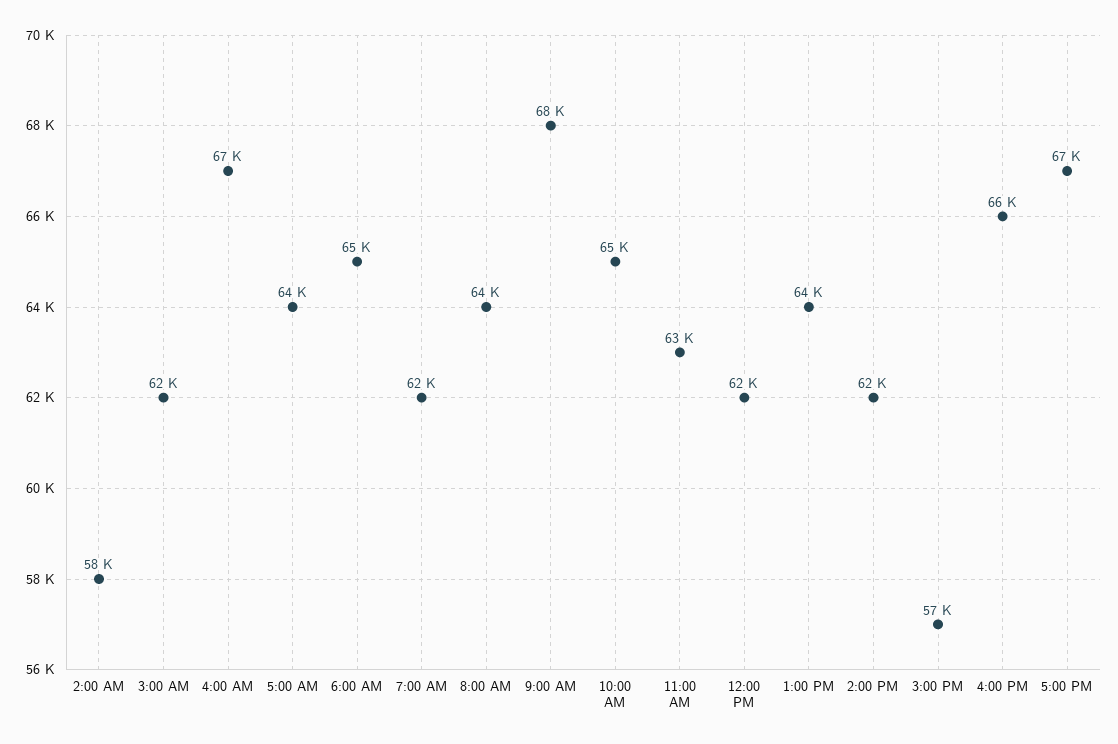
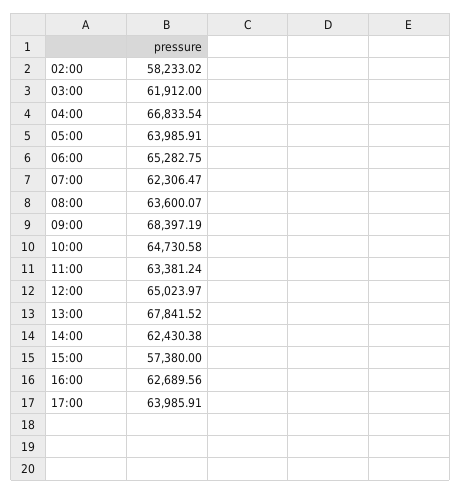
12:00 PM: 62000 -> 65023.97
1:00 PM: 64000 -> 67841.52
4:00 PM: 66000 -> 62689.56
5:00 PM: 67000 -> 63985.91

